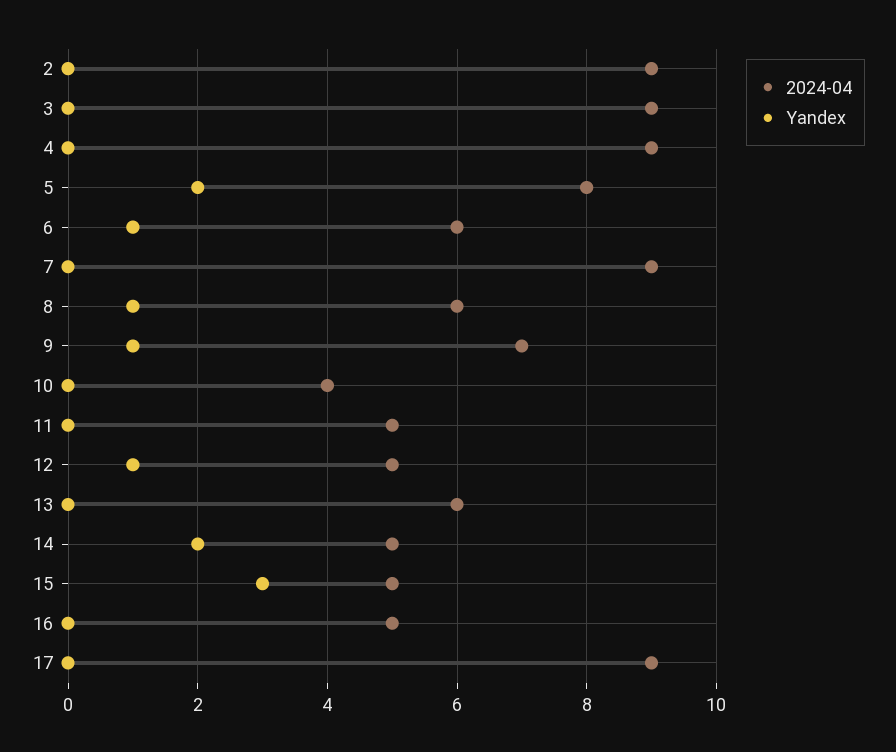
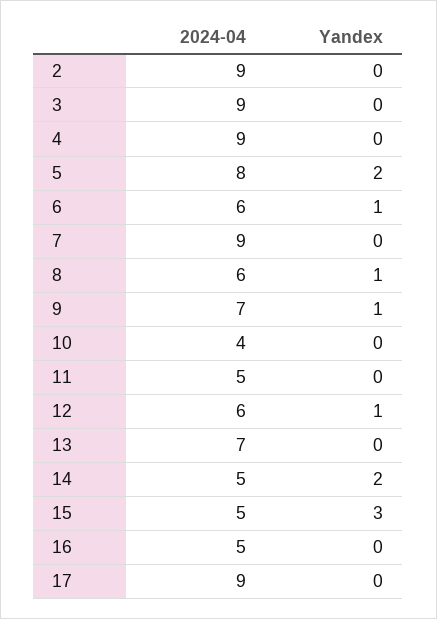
2024-04, 12: 5 -> 6
2024-04, 13: 6 -> 7

